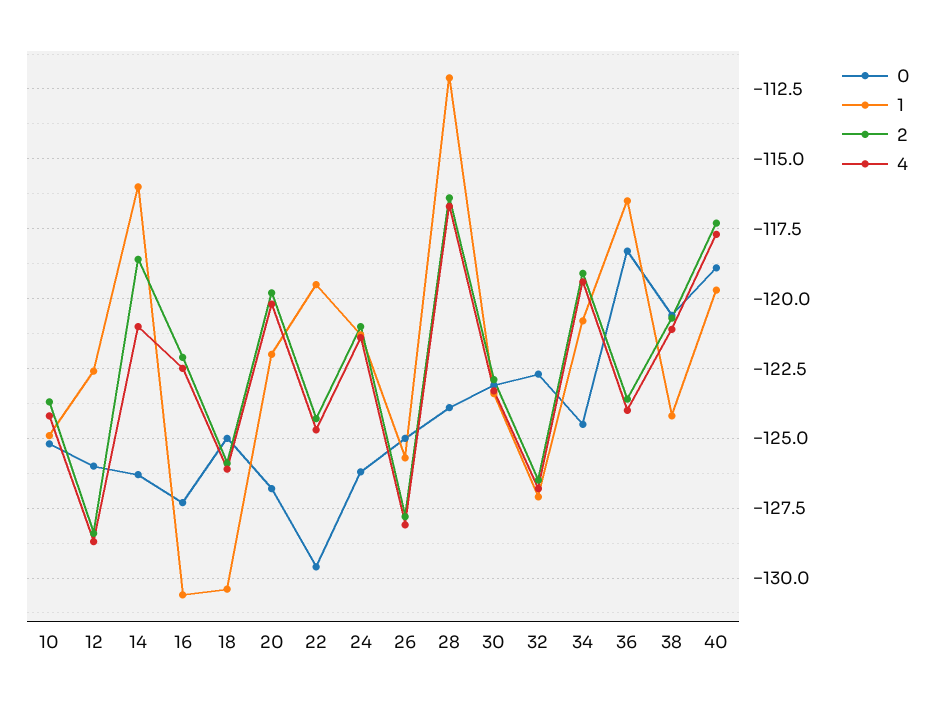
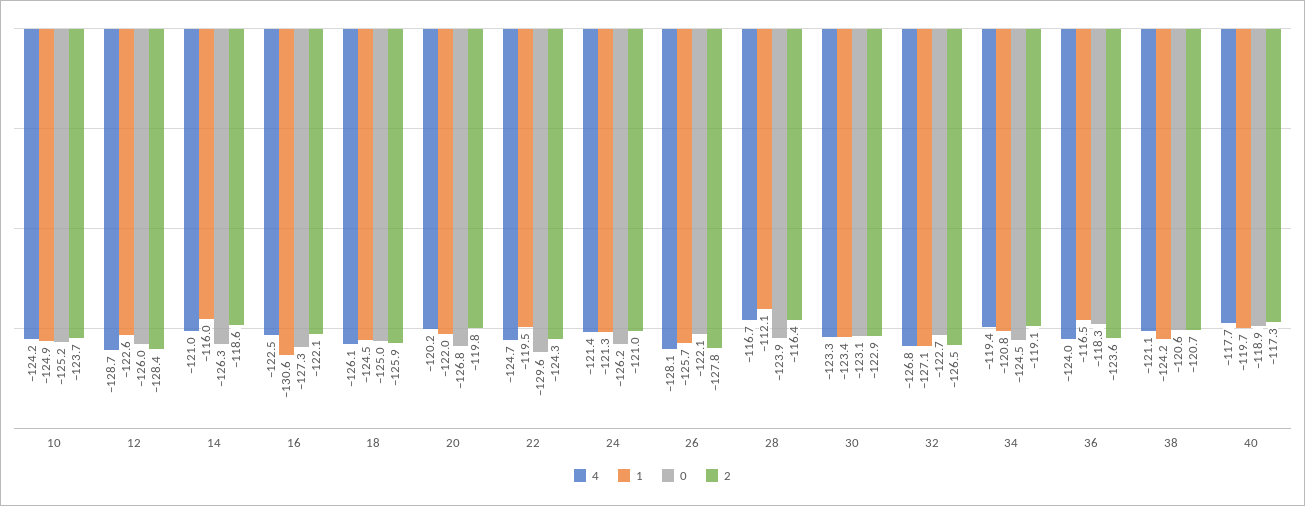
1, 18: -130.5 -> -124.5
0, 26: -125 -> -122.1

